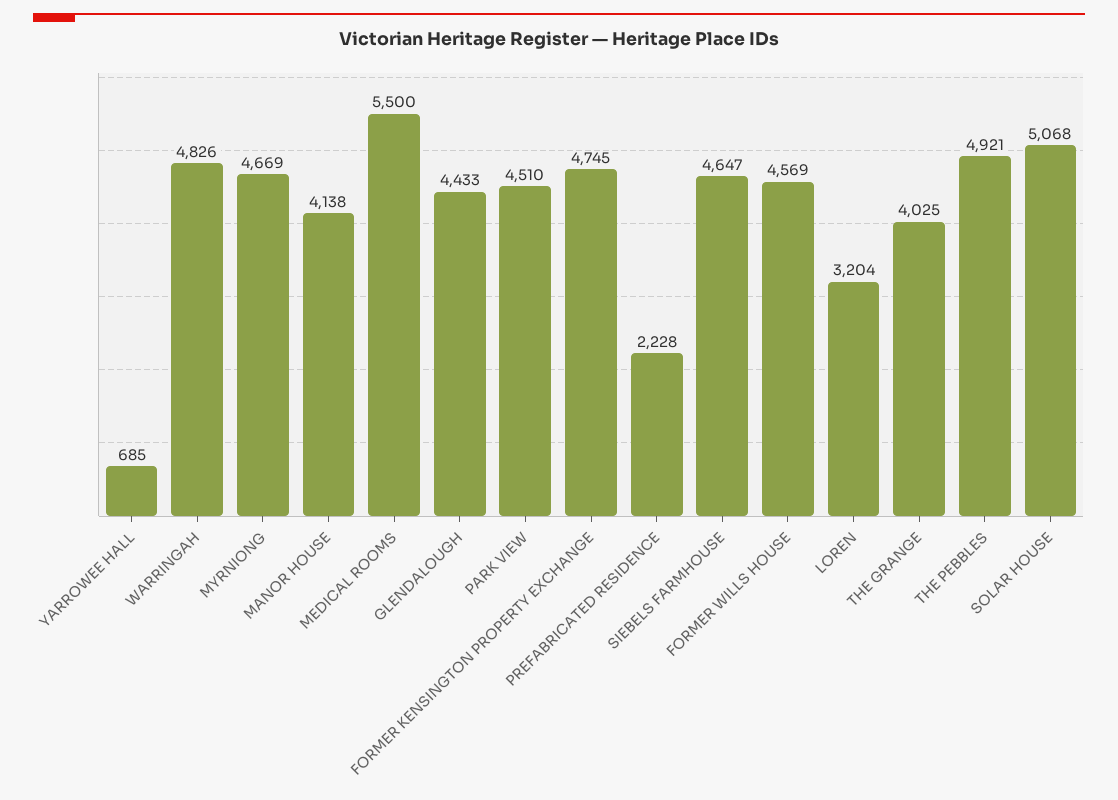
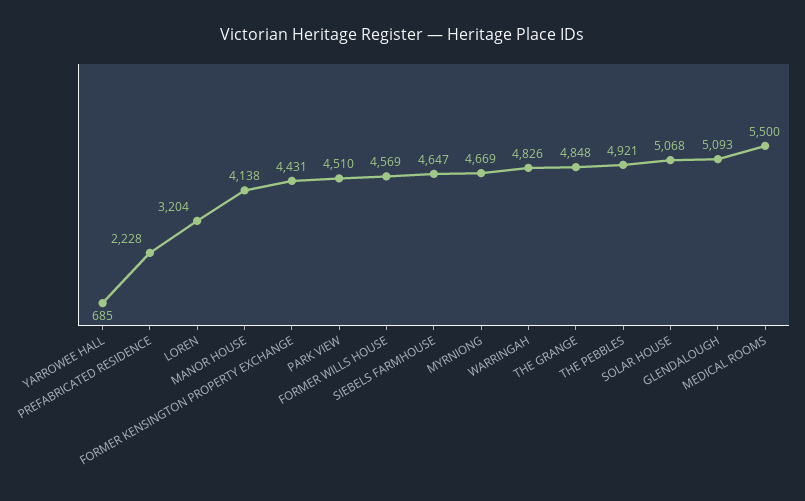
GLENDALOUGH: 4433 -> 5093
FORMER KENSINGTON PROPERTY EXCHANGE: 4745 -> 4431
THE GRANGE: 4025 -> 4848

